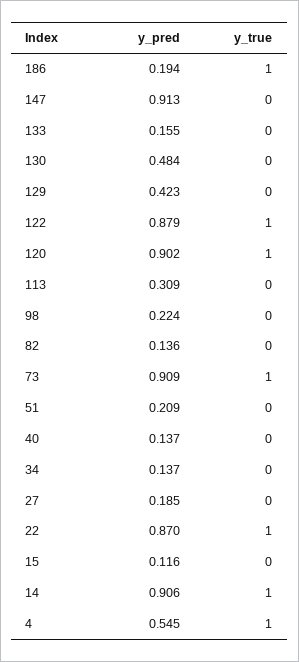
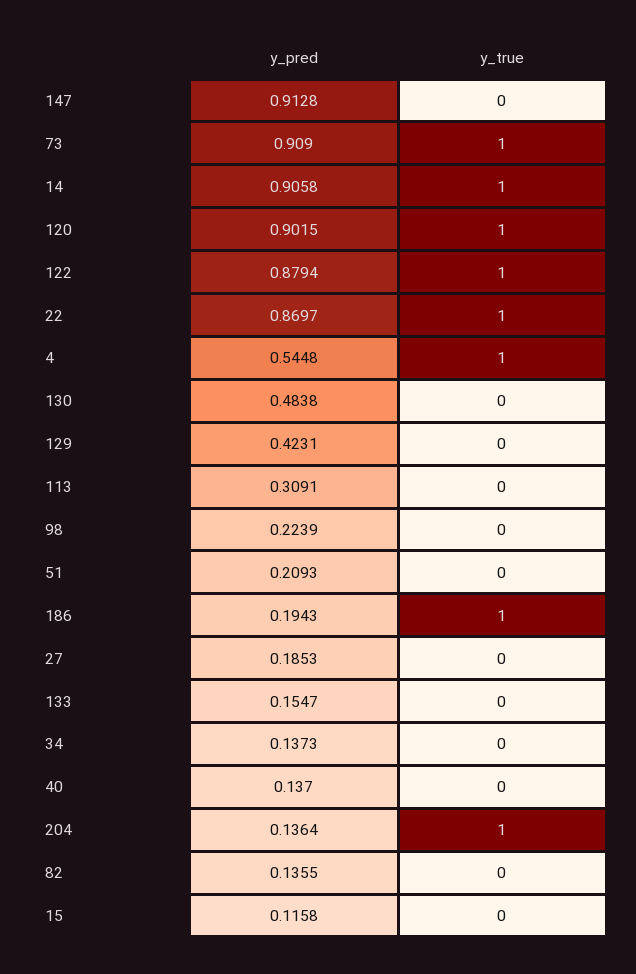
y_pred, 204: none -> 0.1364
y_true, 204: none -> 1

